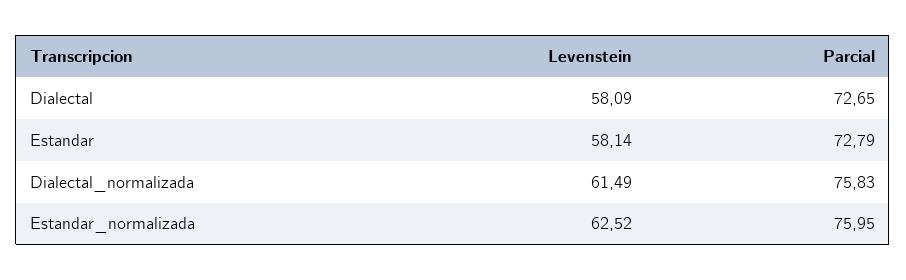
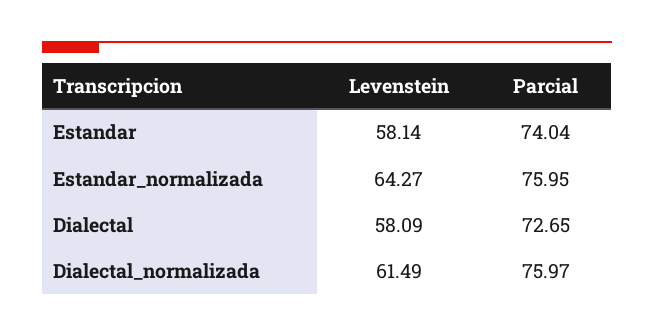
Parcial, Estandar: 72.79 -> 74.04
Parcial, Dialectal_normalizada: 75.83 -> 75.97
Levenstein, Estandar_normalizada: 62.52 -> 64.27

